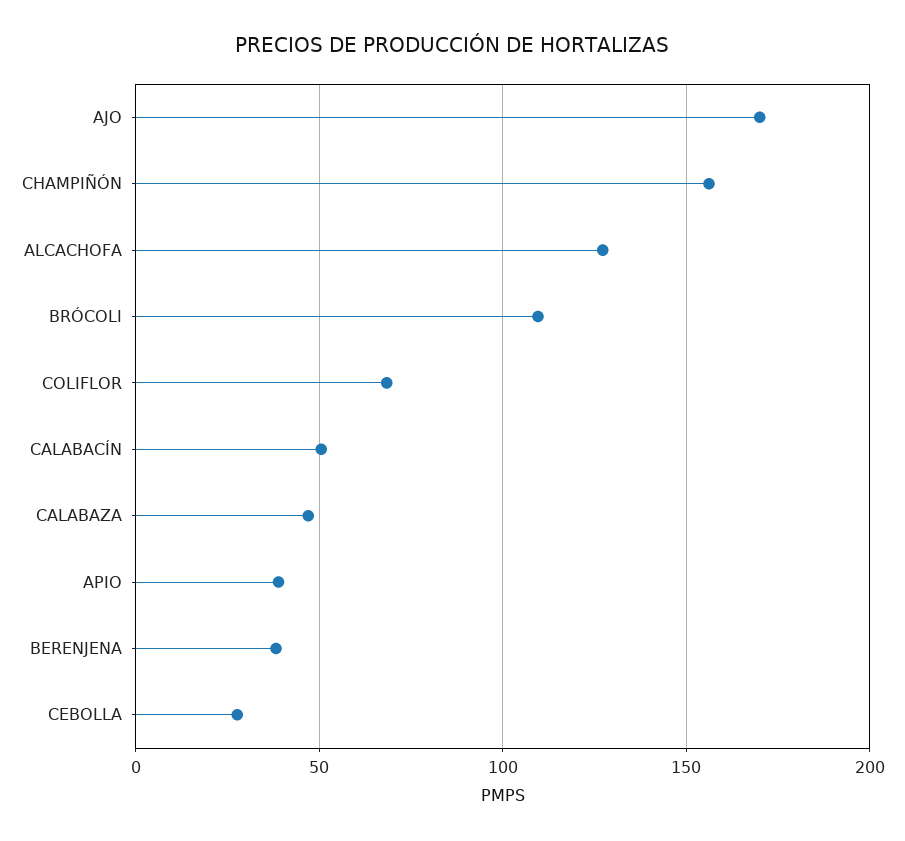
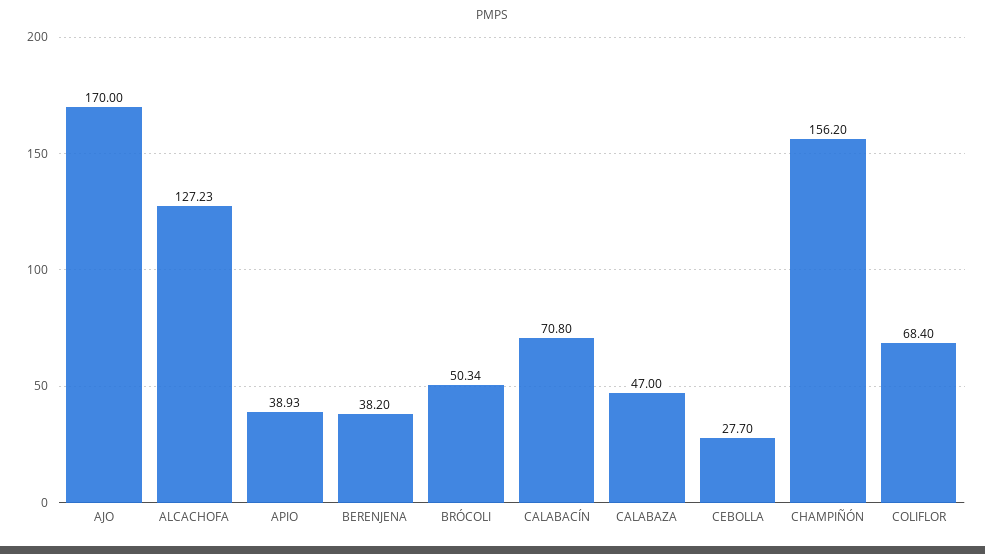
BRÓCOLI: 110 -> 50.34
CALABACÍN: 50 -> 70.8

